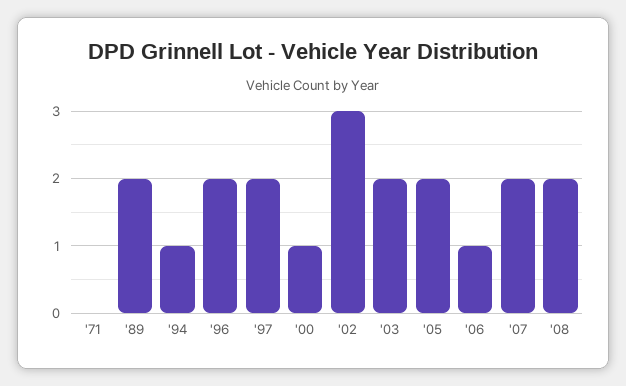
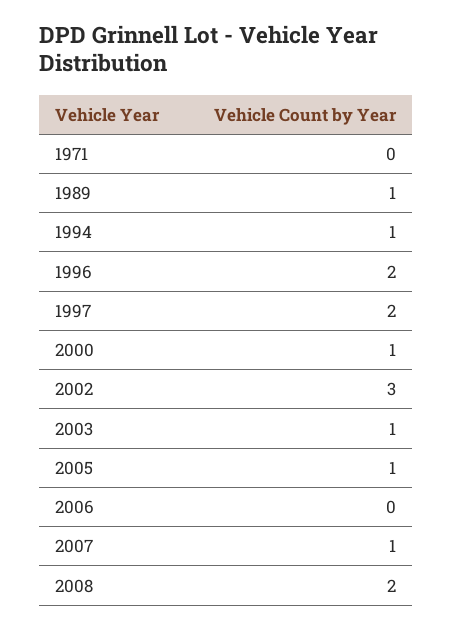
'89: 2 -> 1
'03: 2 -> 1
'05: 2 -> 1
'06: 1 -> 0
'07: 2 -> 1

